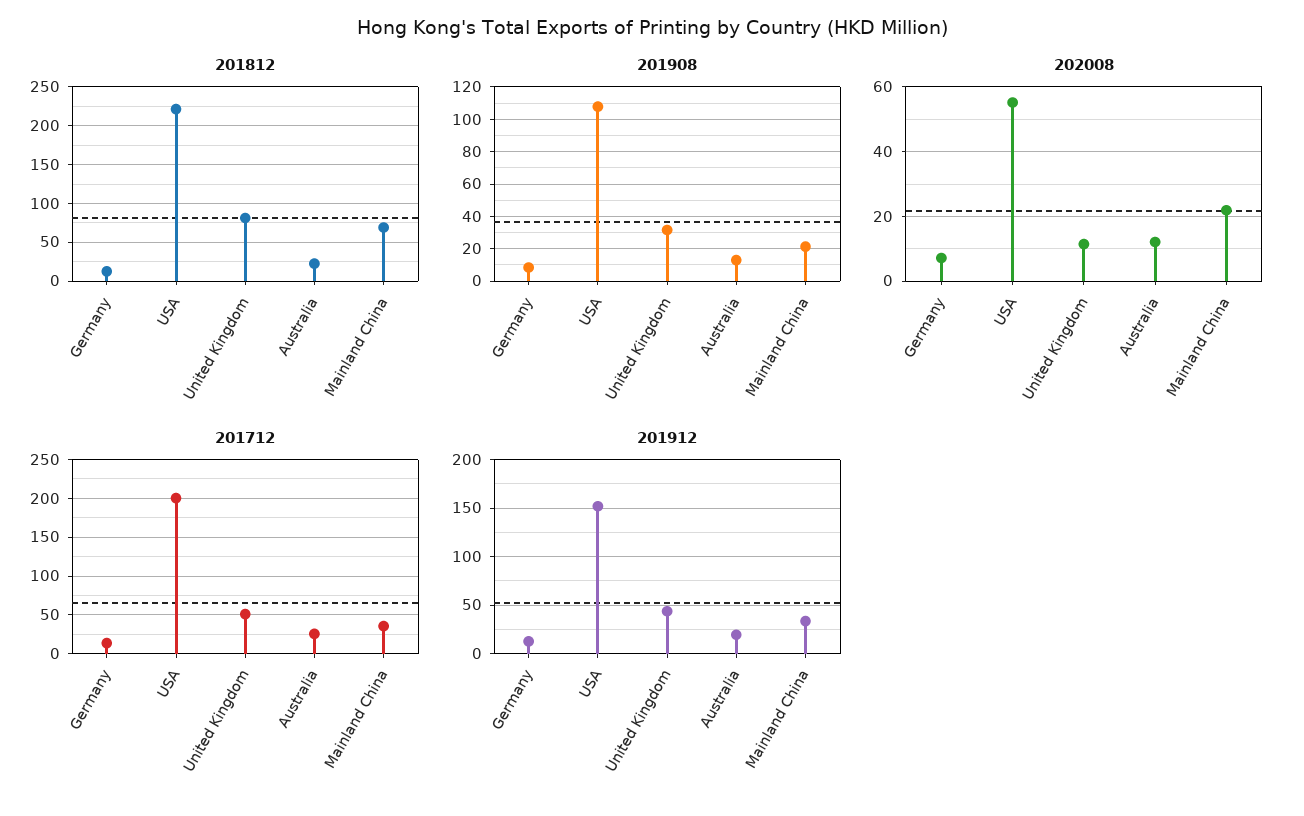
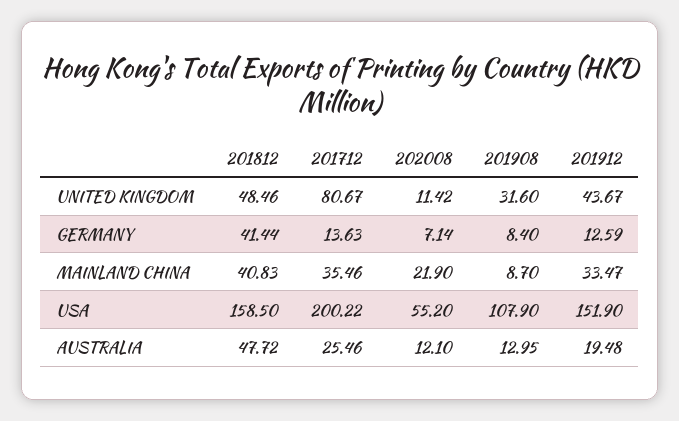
201812, Germany: 10 -> 41.44
201812, USA: 220 -> 158.5
201812, United Kingdom: 80 -> 48.46
201812, Australia: 20 -> 47.72
201812, Mainland China: 70 -> 40.83
201908, Mainland China: 20 -> 8.7
201712, United Kingdom: 50 -> 80.67

